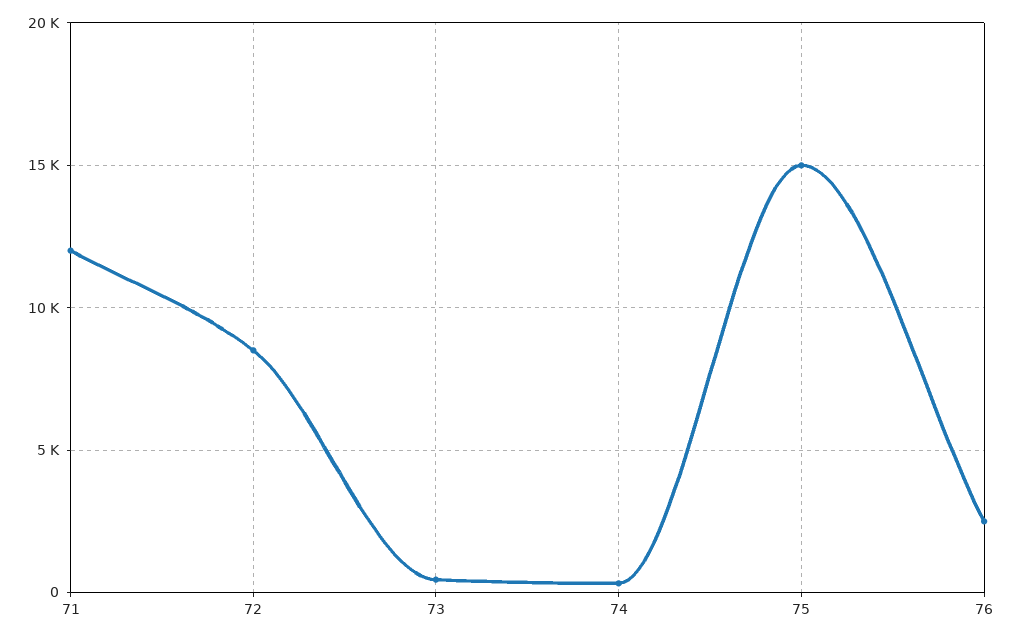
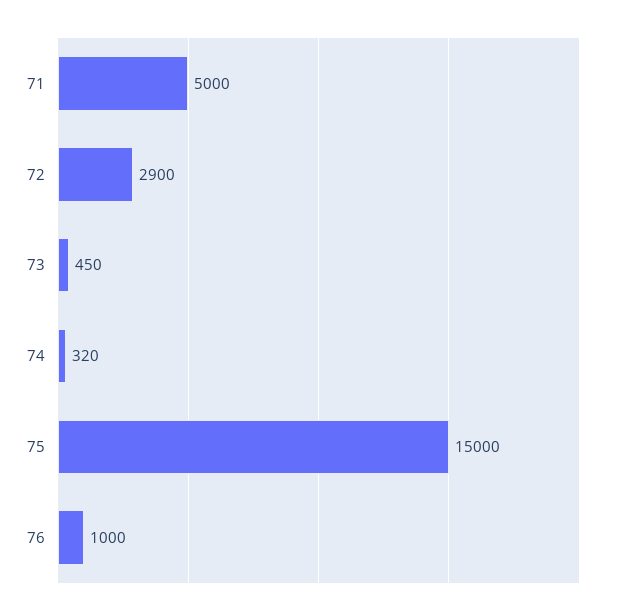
71: 12000 -> 5000
72: 8500 -> 2900
76: 2500 -> 1000

